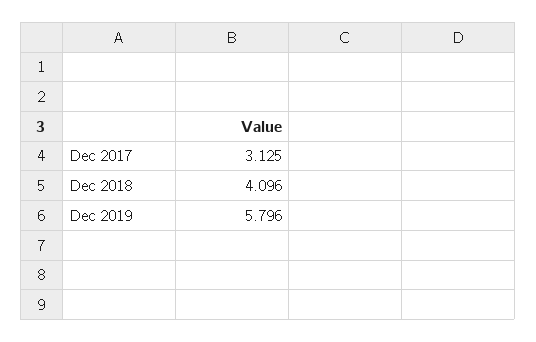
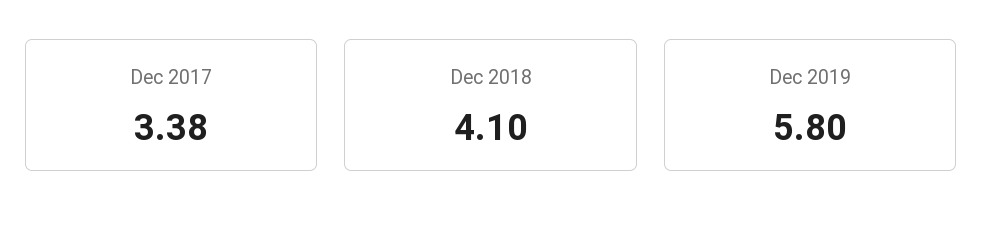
Dec 2017: 3.125 -> 3.38

